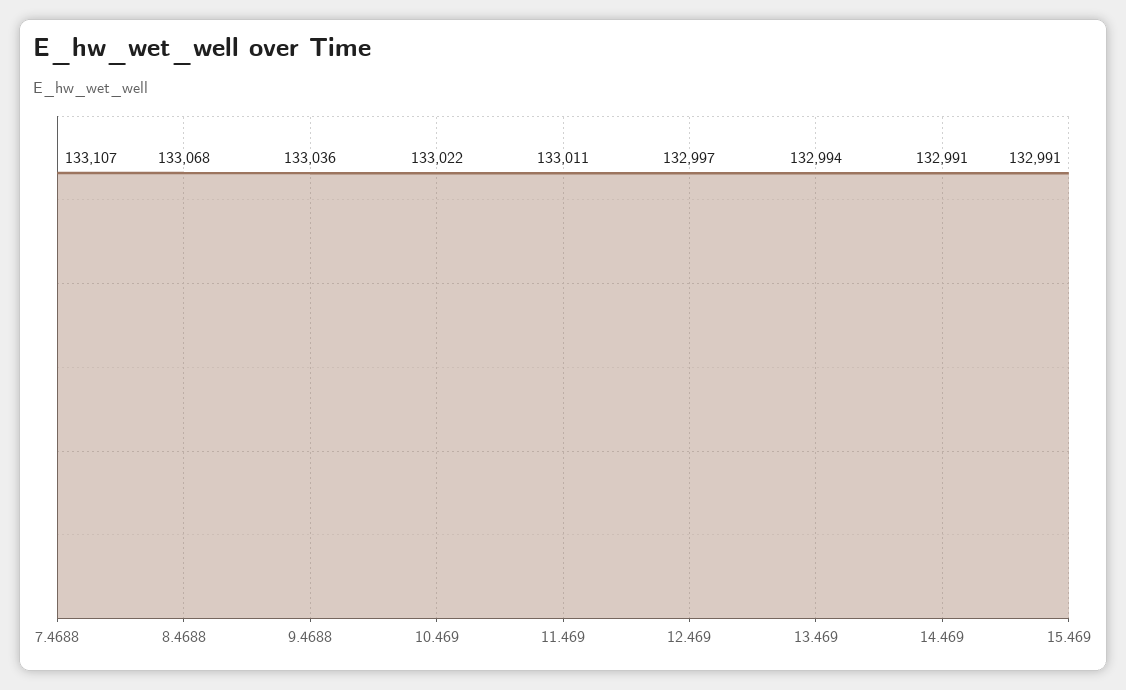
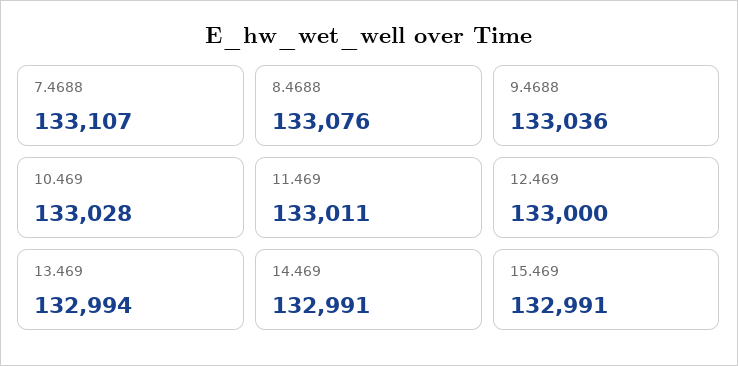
8.4688: 133068 -> 133076
10.469: 133022 -> 133028
12.469: 132997 -> 133000

